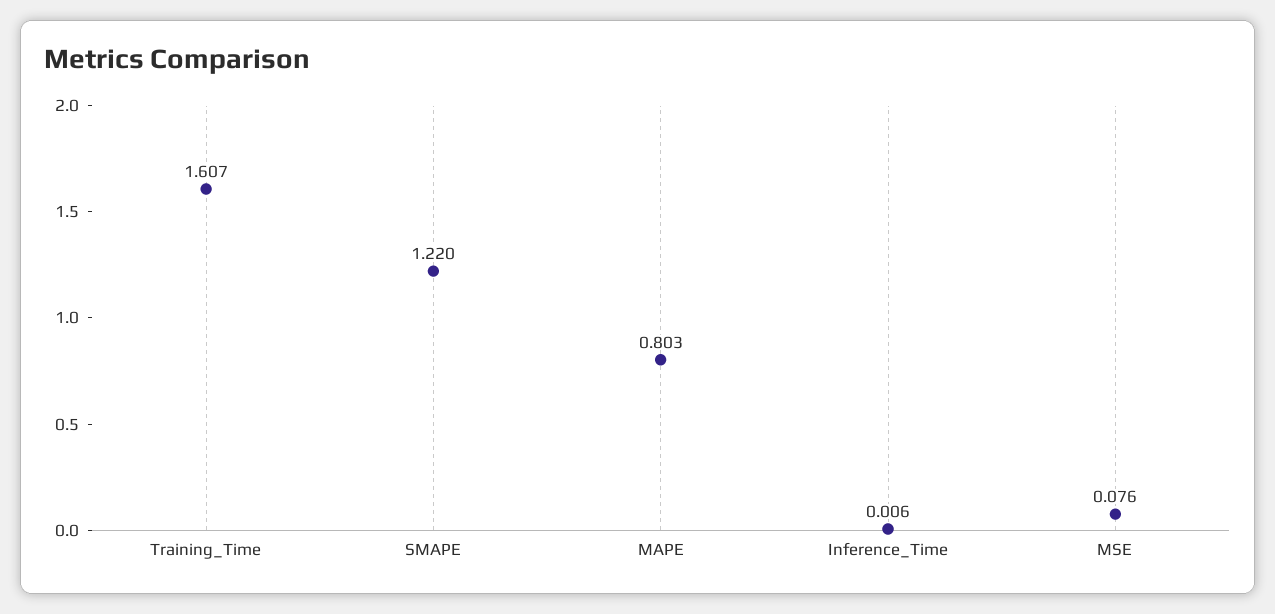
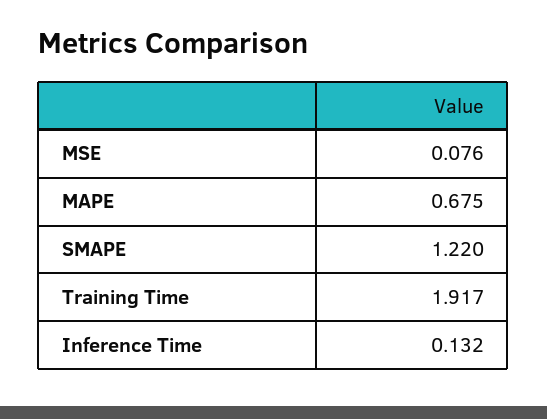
Training_Time: 1.607 -> 1.917
MAPE: 0.803 -> 0.675
Inference_Time: 0.006 -> 0.132

